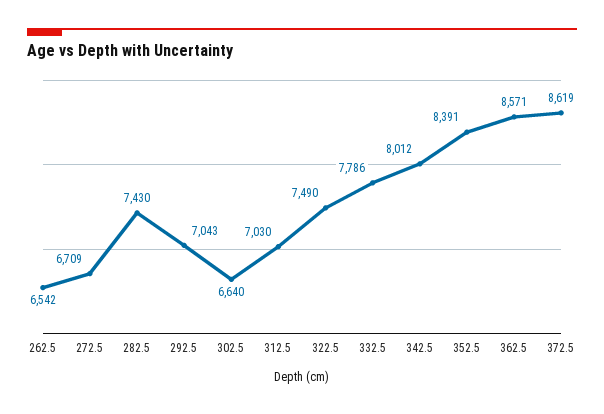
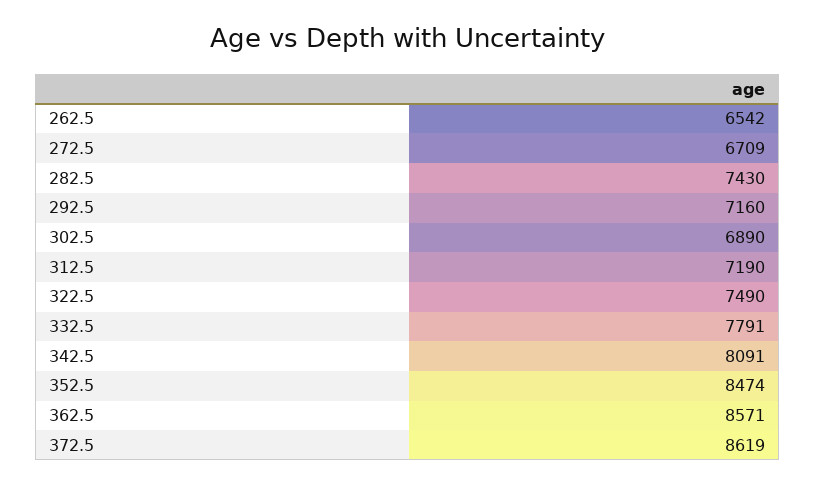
292.5: 7043 -> 7160
302.5: 6640 -> 6890
312.5: 7030 -> 7190
332.5: 7786 -> 7791
342.5: 8012 -> 8091
352.5: 8391 -> 8474

